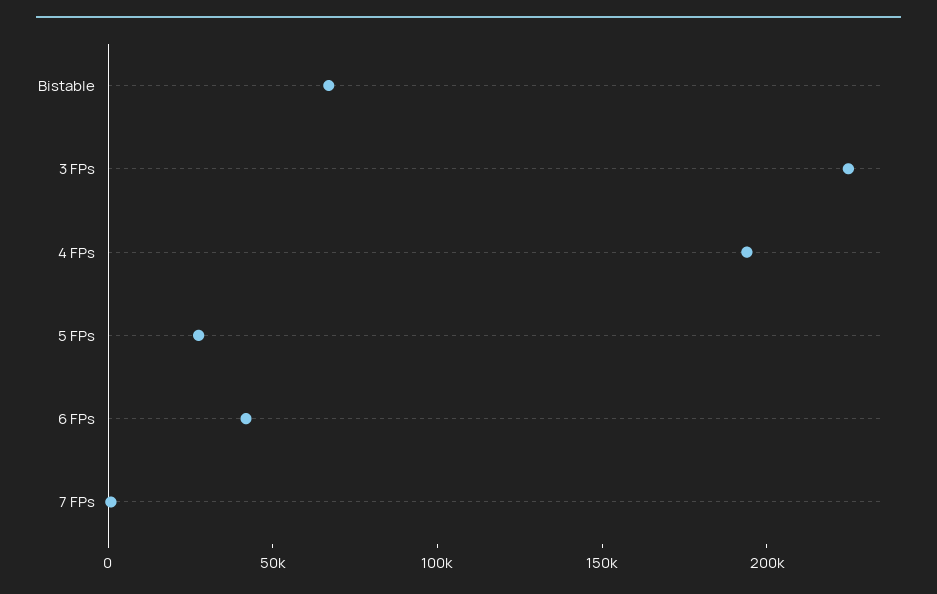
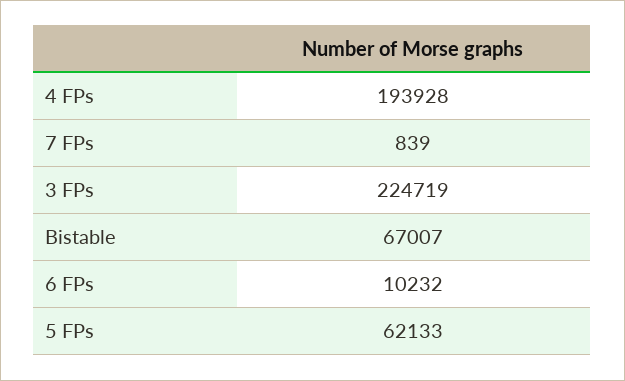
5 FPs: 30000 -> 62133
6 FPs: 40000 -> 10232

